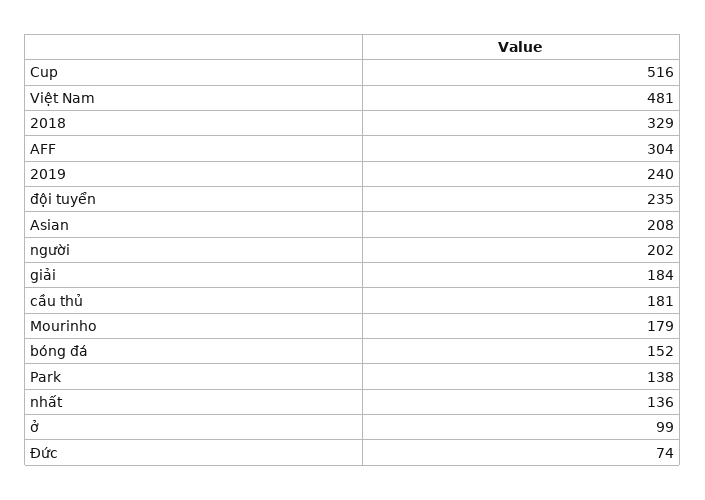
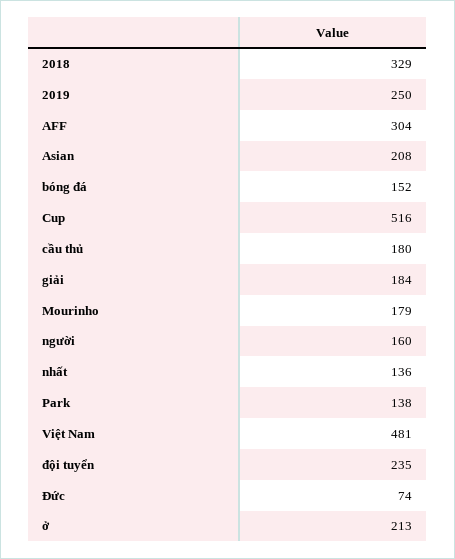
2019: 240 -> 250
người: 202 -> 160
cầu thủ: 181 -> 180
ở: 99 -> 213

